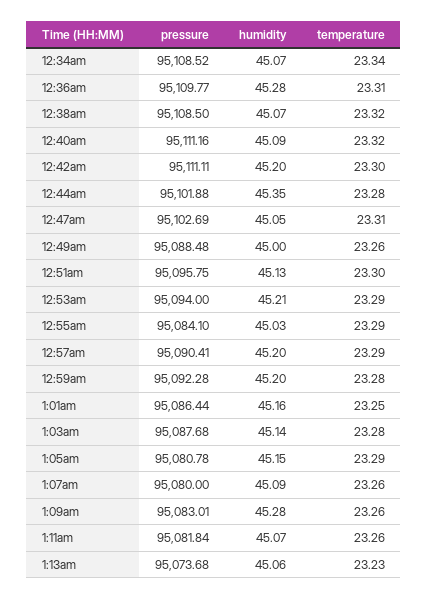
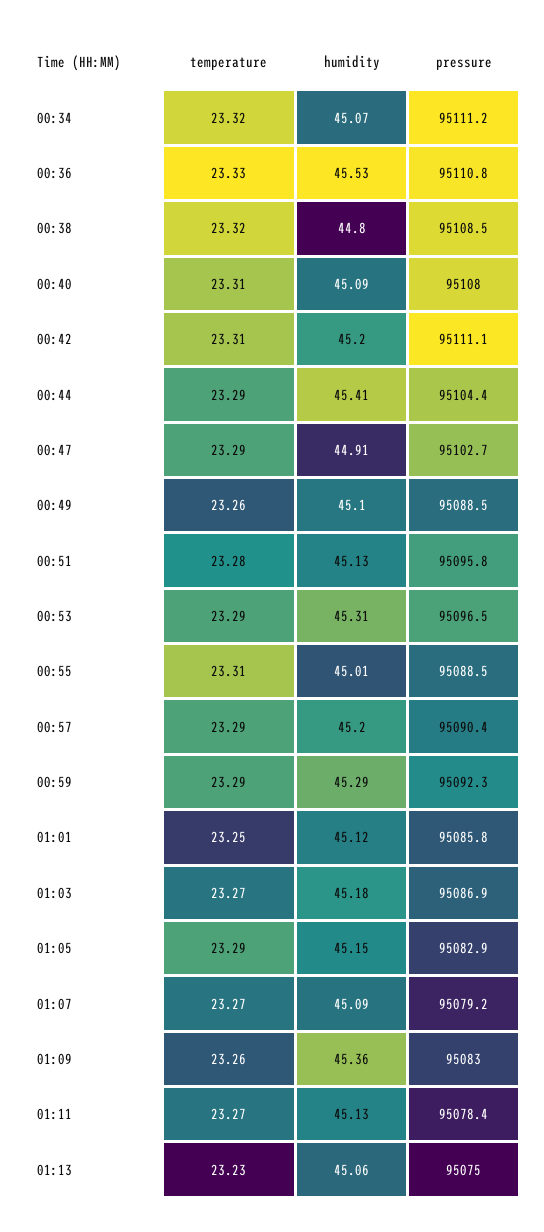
pressure, 12:34am: 95108.52 -> 95111.2
temperature, 12:34am: 23.34 -> 23.32
pressure, 12:36am: 95109.77 -> 95110.8
humidity, 12:36am: 45.28 -> 45.53
temperature, 12:36am: 23.31 -> 23.33
humidity, 12:38am: 45.07 -> 44.8
pressure, 12:40am: 95111.16 -> 95108
temperature, 12:40am: 23.32 -> 23.31
temperature, 12:42am: 23.3 -> 23.31
pressure, 12:44am: 95101.88 -> 95104.4
humidity, 12:44am: 45.35 -> 45.41
temperature, 12:44am: 23.28 -> 23.29
humidity, 12:47am: 45.05 -> 44.91
temperature, 12:47am: 23.31 -> 23.29
humidity, 12:49am: 45 -> 45.1
temperature, 12:51am: 23.3 -> 23.28
pressure, 12:53am: 95094 -> 95096.5
humidity, 12:53am: 45.21 -> 45.31
pressure, 12:55am: 95084.1 -> 95088.5
humidity, 12:55am: 45.03 -> 45.01
temperature, 12:55am: 23.29 -> 23.31
humidity, 12:59am: 45.2 -> 45.29
temperature, 12:59am: 23.28 -> 23.29
pressure, 1:01am: 95086.44 -> 95085.8
humidity, 1:01am: 45.16 -> 45.12
pressure, 1:03am: 95087.68 -> 95086.9
humidity, 1:03am: 45.14 -> 45.18
temperature, 1:03am: 23.28 -> 23.27
pressure, 1:05am: 95080.78 -> 95082.9
pressure, 1:07am: 95080 -> 95079.2
temperature, 1:07am: 23.26 -> 23.27
humidity, 1:09am: 45.28 -> 45.36
pressure, 1:11am: 95081.84 -> 95078.4
humidity, 1:11am: 45.07 -> 45.13
temperature, 1:11am: 23.26 -> 23.27
pressure, 1:13am: 95073.68 -> 95075

